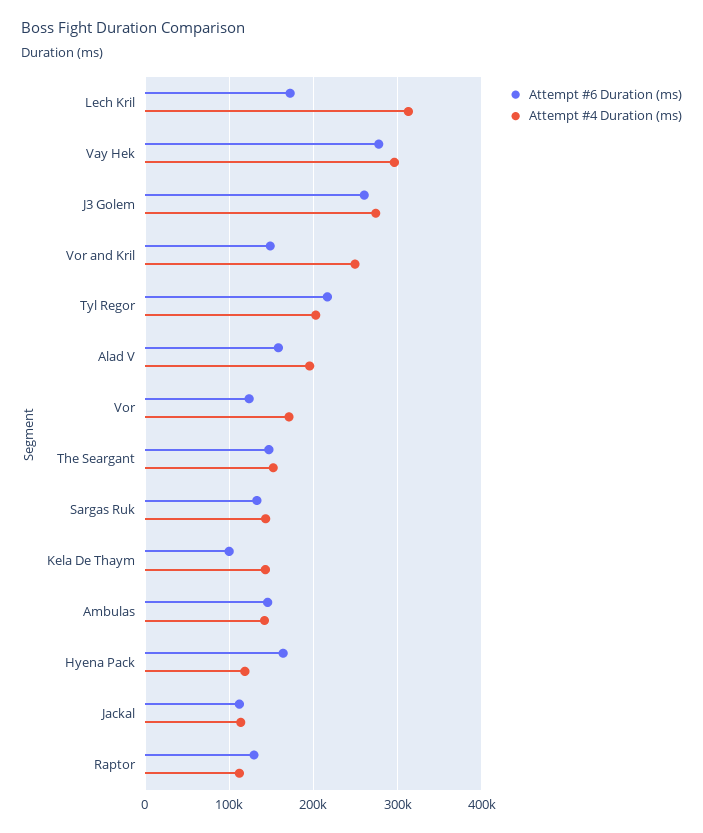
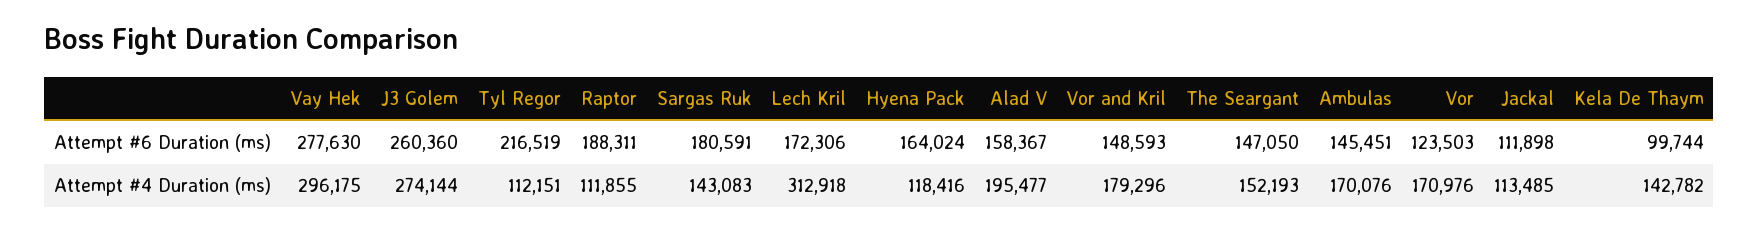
Attempt #4 Duration (ms), Vor and Kril: 250000 -> 179296
Attempt #4 Duration (ms), Tyl Regor: 200000 -> 112151
Attempt #6 Duration (ms), Sargas Ruk: 130000 -> 180591
Attempt #4 Duration (ms), Ambulas: 140000 -> 170076
Attempt #6 Duration (ms), Raptor: 130000 -> 188311

